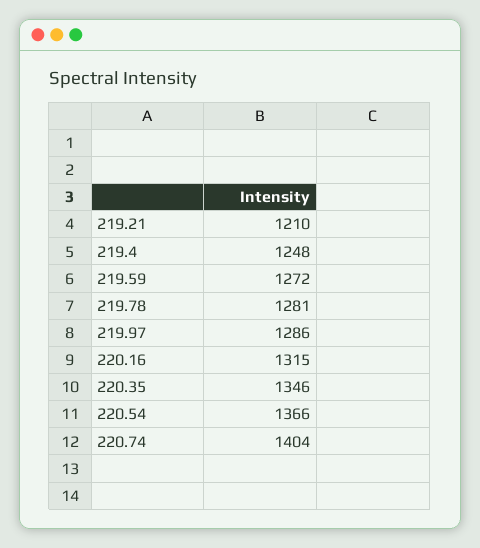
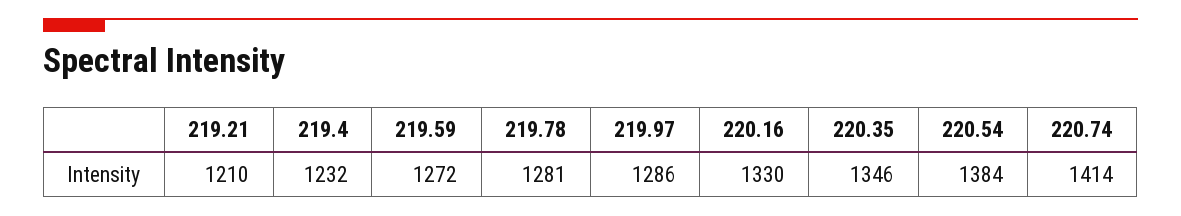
219.4: 1248 -> 1232
220.16: 1315 -> 1330
220.54: 1366 -> 1384
220.74: 1404 -> 1414

